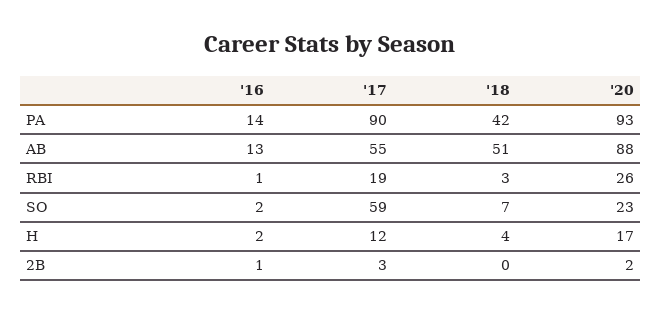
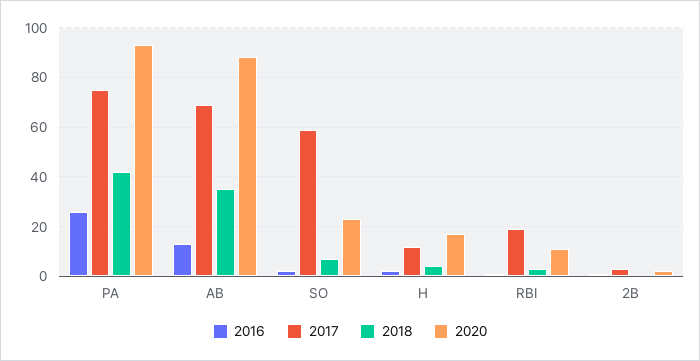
'16, PA: 14 -> 25
'17, PA: 90 -> 75
'17, AB: 55 -> 70
'18, AB: 51 -> 35
'20, RBI: 26 -> 10

